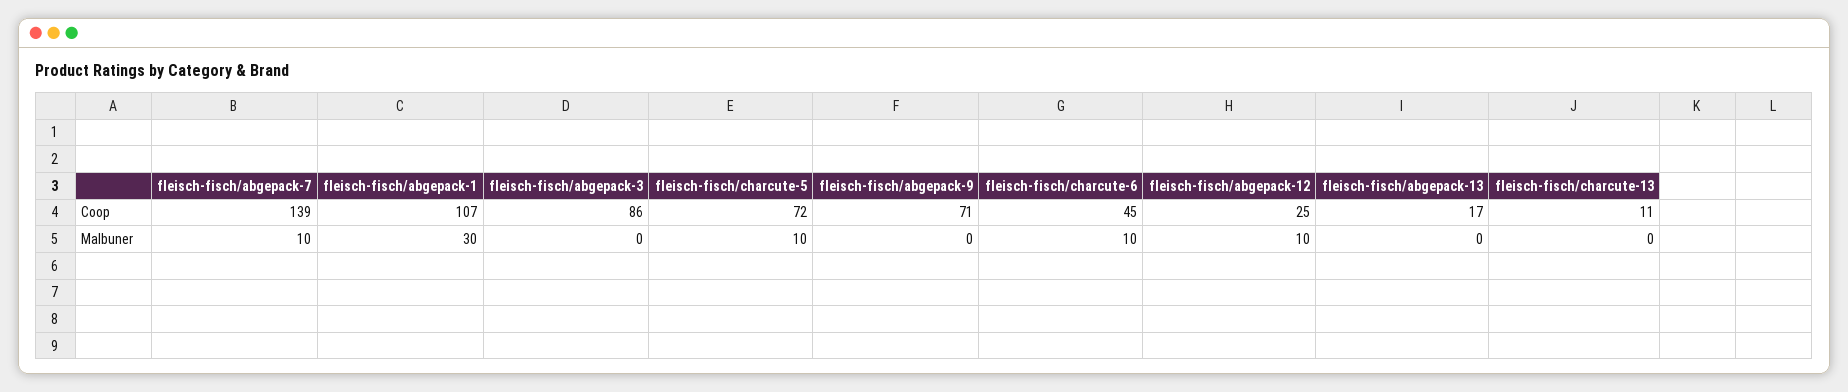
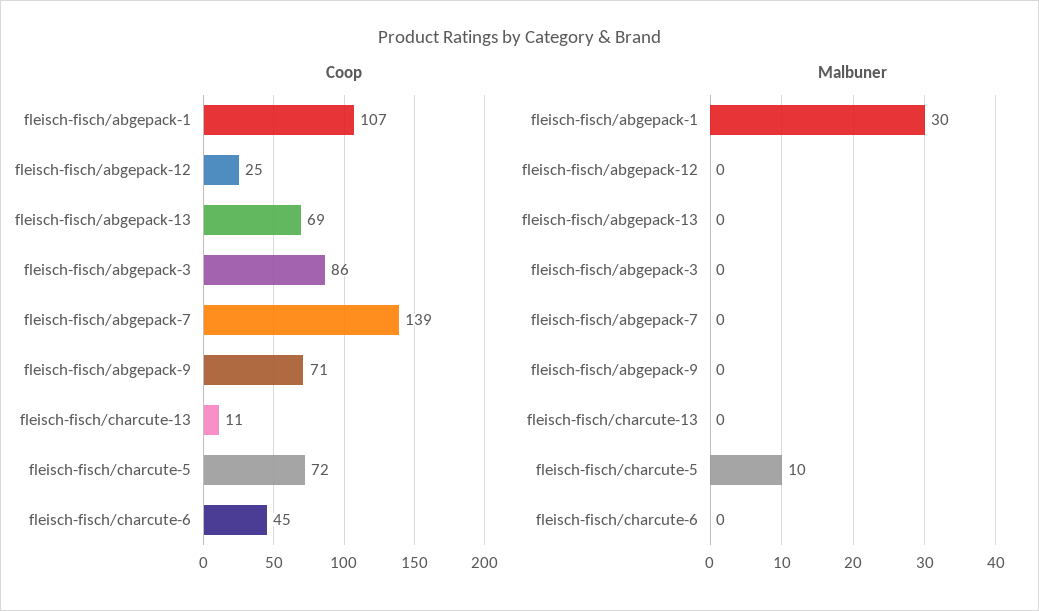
Coop, fleisch-fisch/abgepack-13: 17 -> 69
Malbuner, fleisch-fisch/abgepack-7: 10 -> 0
Malbuner, fleisch-fisch/charcute-6: 10 -> 0
Malbuner, fleisch-fisch/abgepack-12: 10 -> 0

